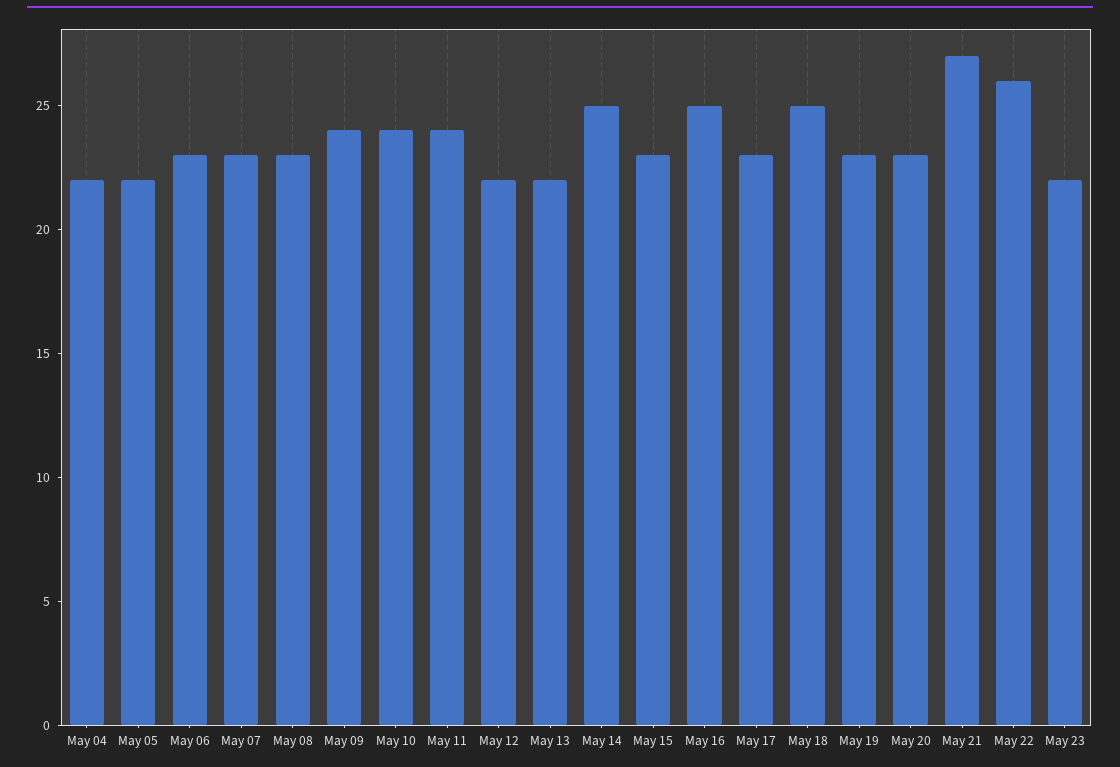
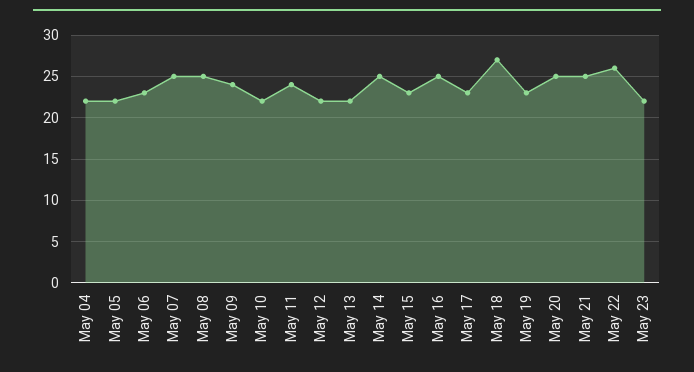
May 07: 23 -> 25
May 08: 23 -> 25
May 10: 24 -> 22
May 18: 25 -> 27
May 20: 23 -> 25
May 21: 27 -> 25

